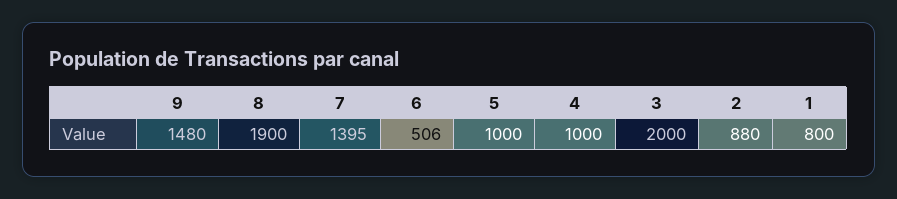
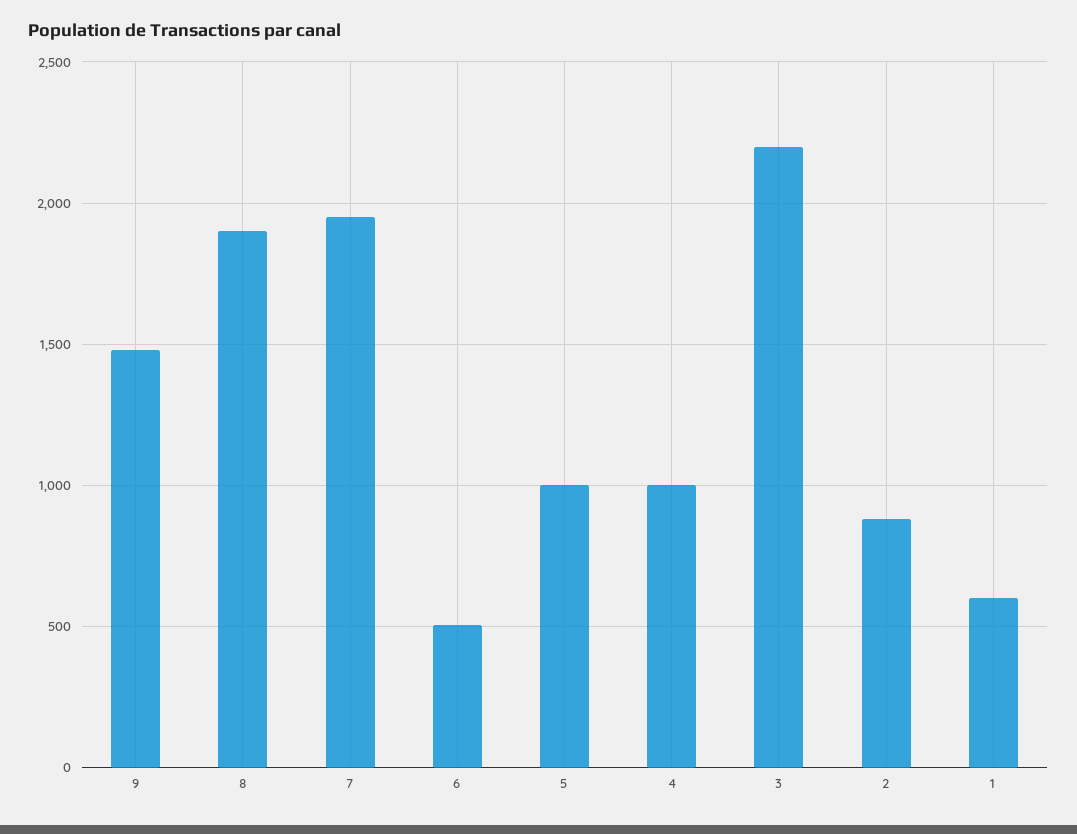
7: 1395 -> 1950
3: 2000 -> 2200
1: 800 -> 600

